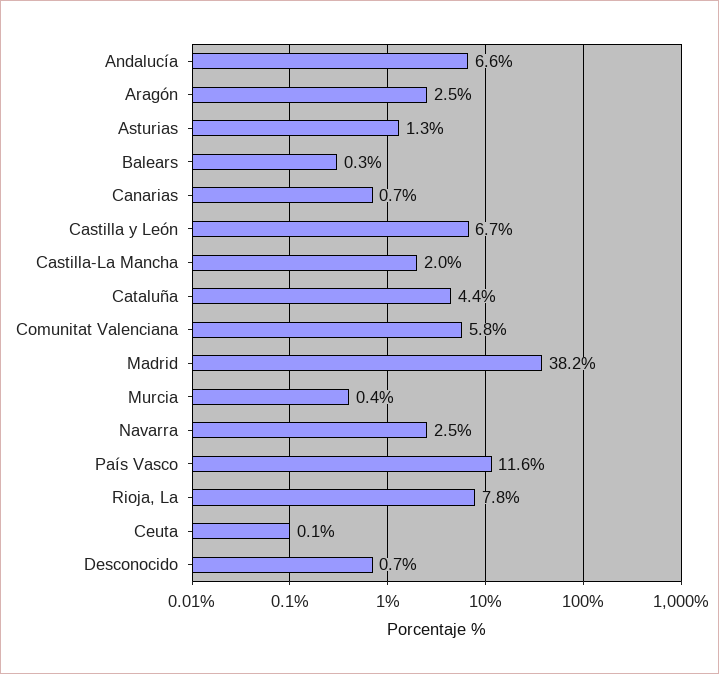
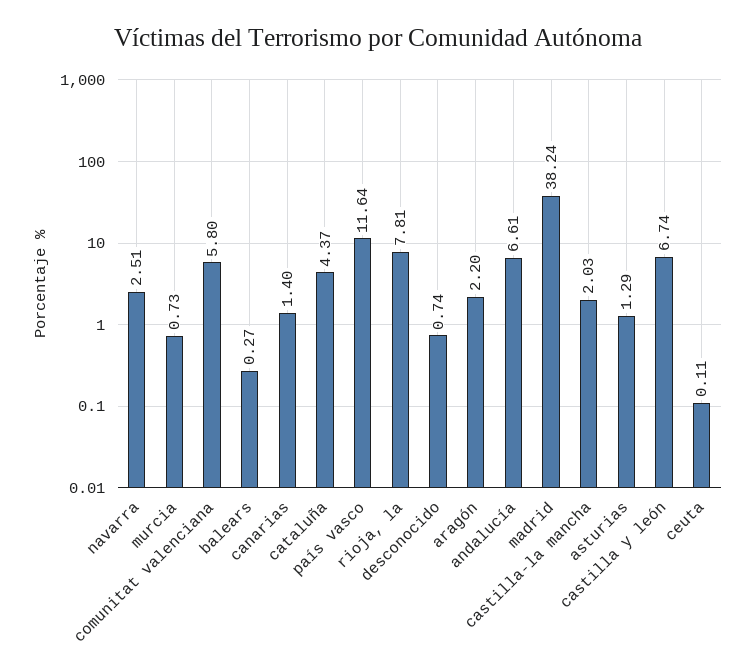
Aragón: 2.5 -> 2.2
Canarias: 0.7 -> 1.4
Murcia: 0.4 -> 0.73

